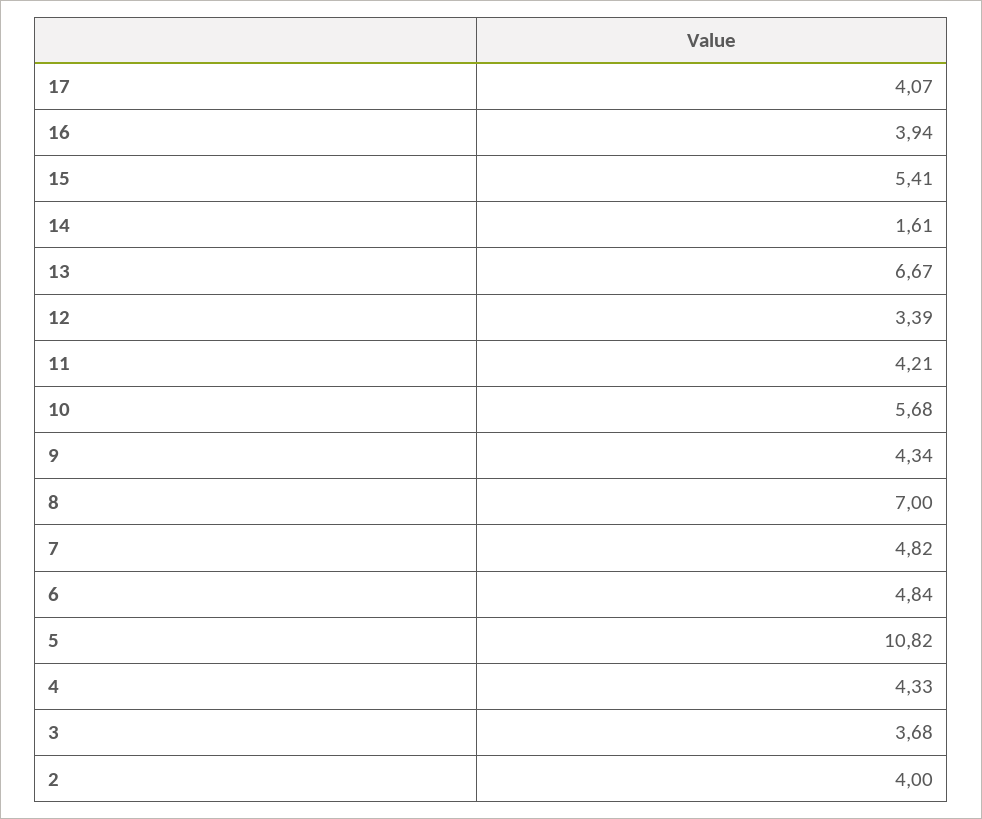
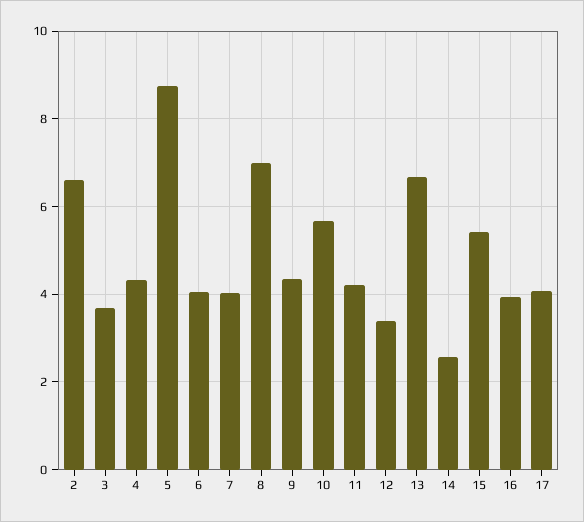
14: 1.61 -> 2.6
7: 4.82 -> 4
6: 4.84 -> 4
5: 10.82 -> 8.8
2: 4 -> 6.6

